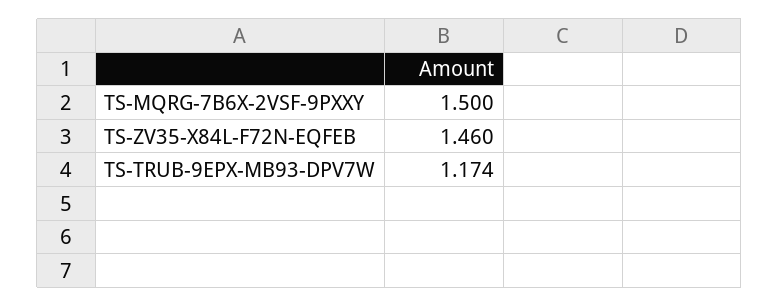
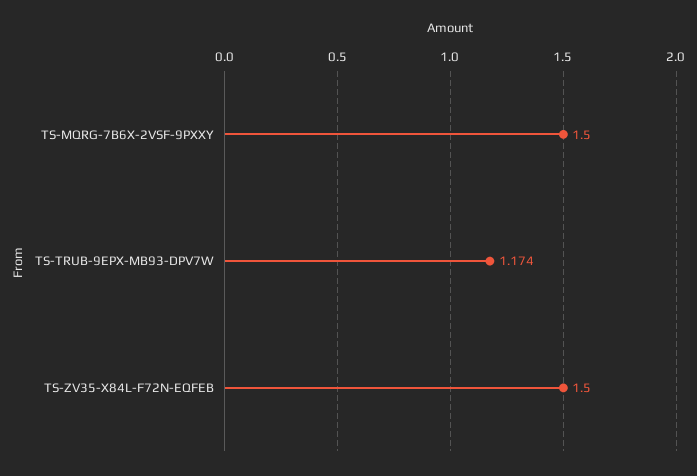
TS-ZV35-X84L-F72N-EQFEB: 1.46 -> 1.5

